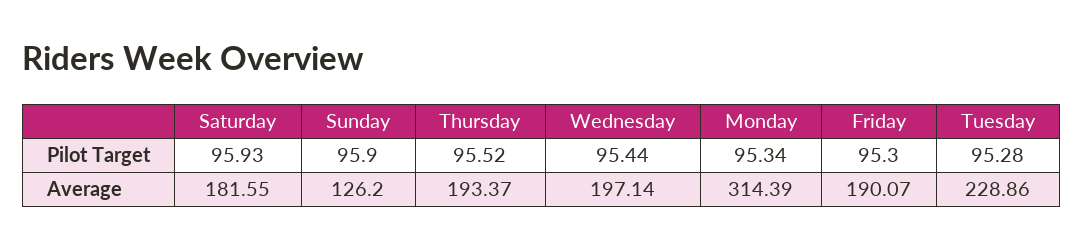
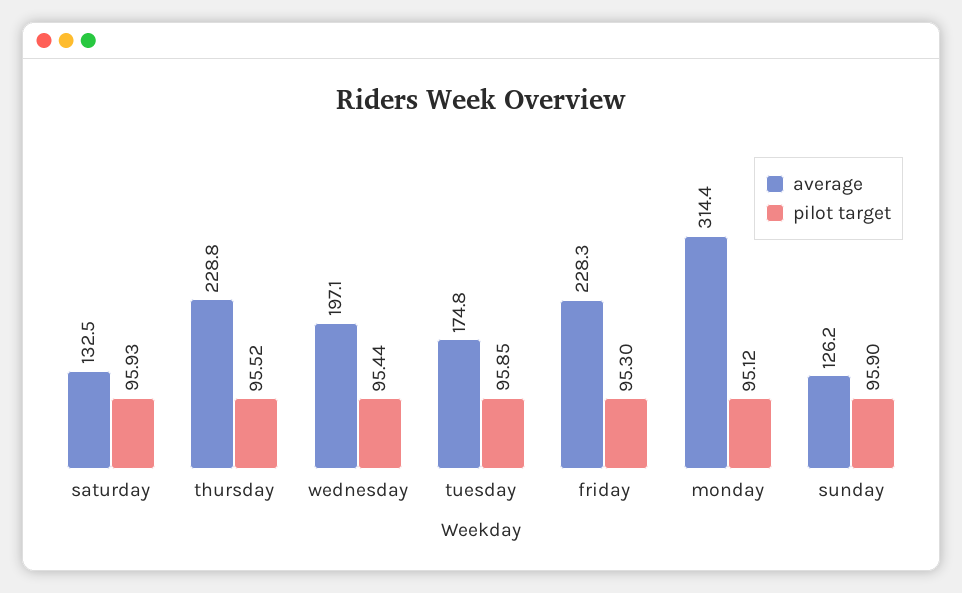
Pilot Target, Monday: 95.34 -> 95.12
Pilot Target, Tuesday: 95.28 -> 95.85
Average, Saturday: 181.55 -> 132.5
Average, Thursday: 193.37 -> 228.8
Average, Friday: 190.07 -> 228.3
Average, Tuesday: 228.86 -> 174.8

